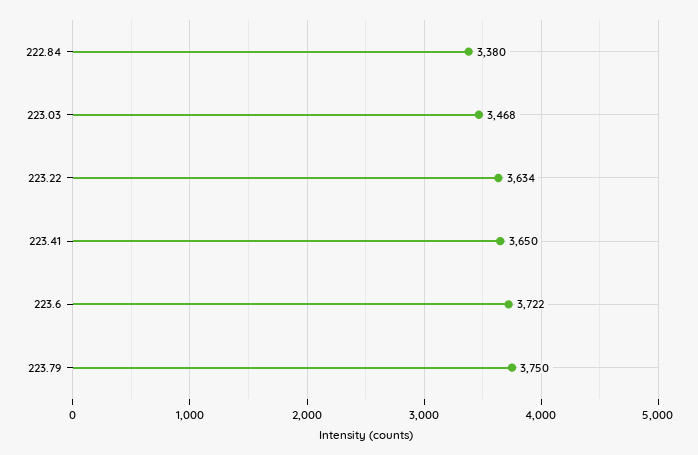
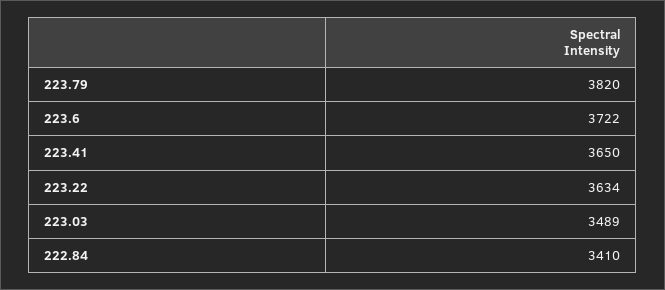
222.84: 3380 -> 3410
223.03: 3468 -> 3489
223.79: 3750 -> 3820

